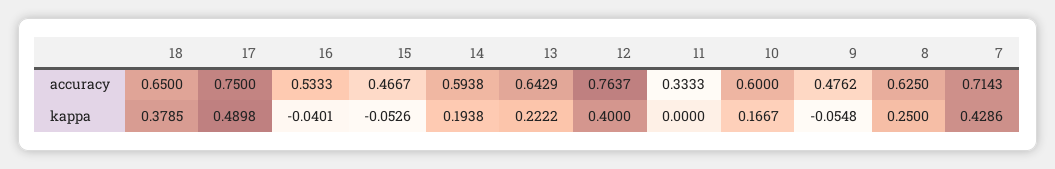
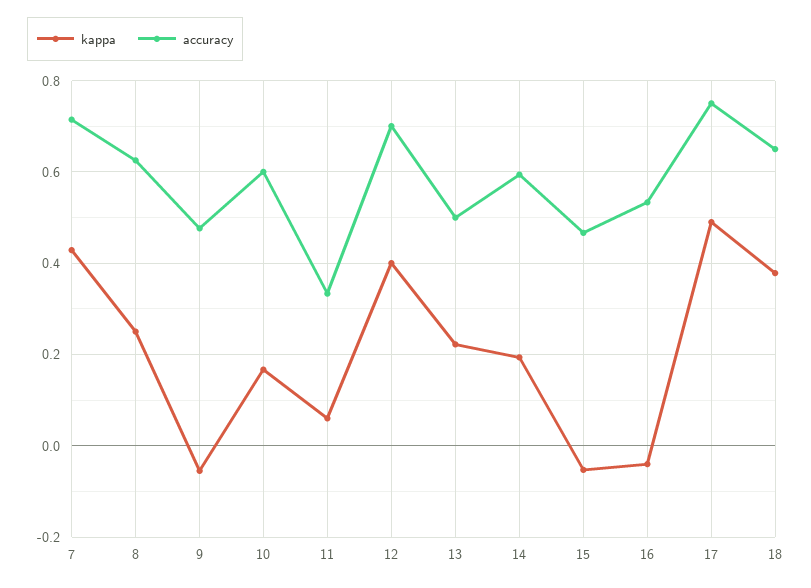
accuracy, 13: 0.6429 -> 0.5
accuracy, 12: 0.7637 -> 0.7
kappa, 11: 0 -> 0.06

